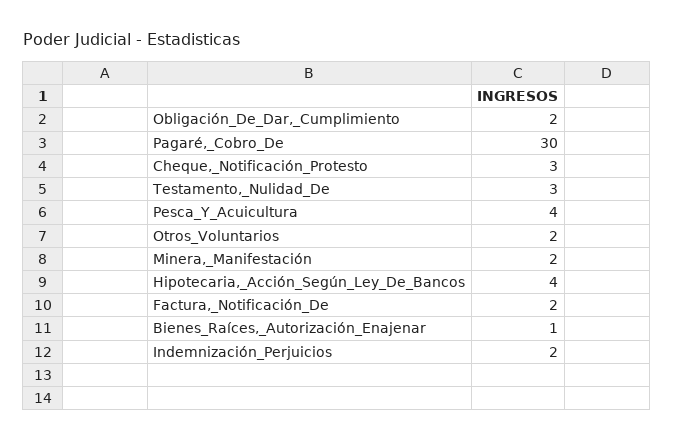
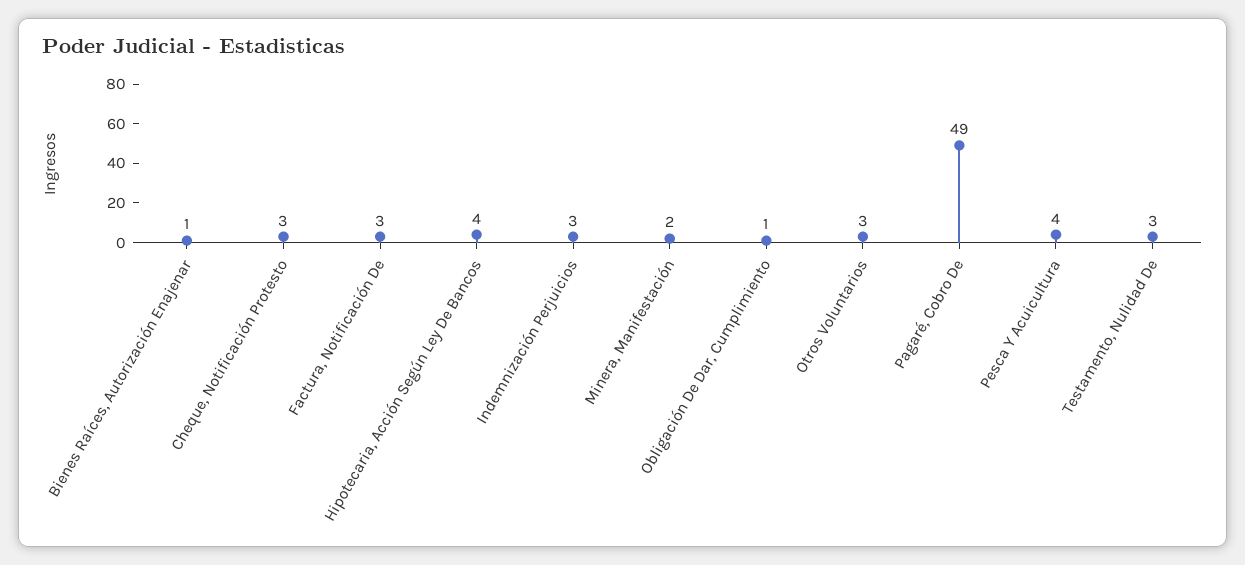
Obligación_De_Dar,_Cumplimiento: 2 -> 1
Pagaré,_Cobro_De: 30 -> 49
Otros_Voluntarios: 2 -> 3
Factura,_Notificación_De: 2 -> 3
Indemnización_Perjuicios: 2 -> 3

